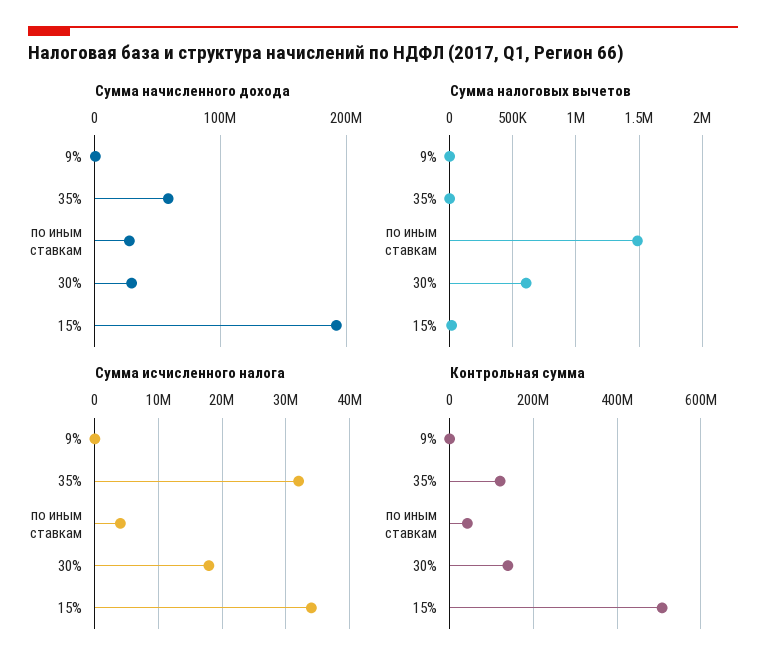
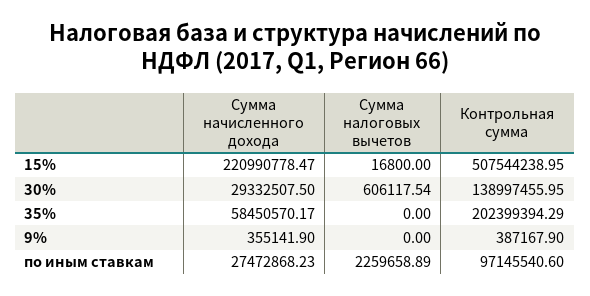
Сумма начисленного дохода, 15%: 190000000 -> 220990778.47
Сумма налоговых вычетов, по иным ставкам: 1500000 -> 2259658.89
Сумма исчисленного налога, 9%: 0 -> none
Сумма исчисленного налога, 35%: 32000000 -> none
Сумма исчисленного налога, по иным ставкам: 4000000 -> none
Сумма исчисленного налога, 30%: 18000000 -> none
Сумма исчисленного налога, 15%: 34000000 -> none
Контрольная сумма, 35%: 120000000 -> 202399394.29
Контрольная сумма, по иным ставкам: 40000000 -> 97145540.6

